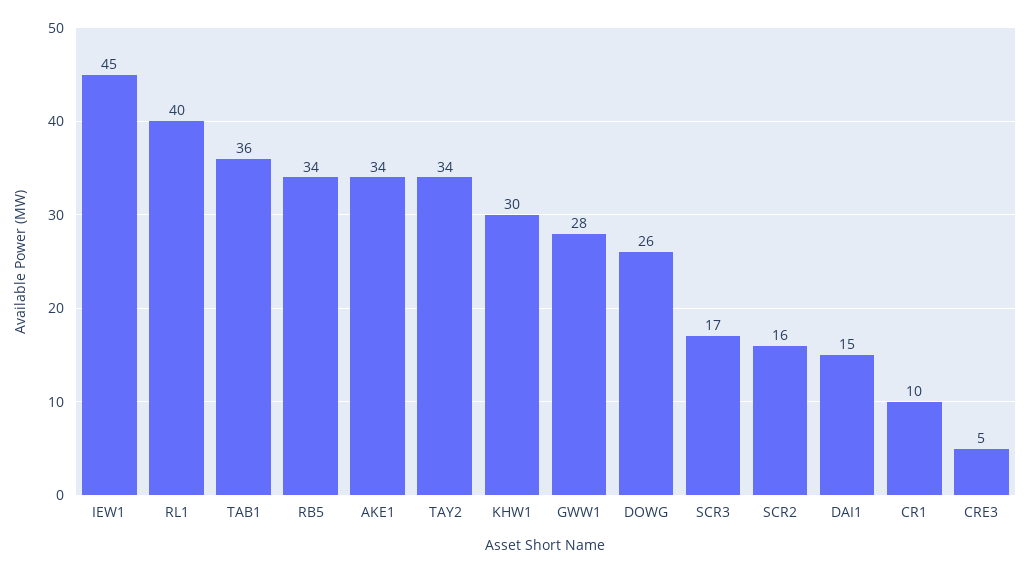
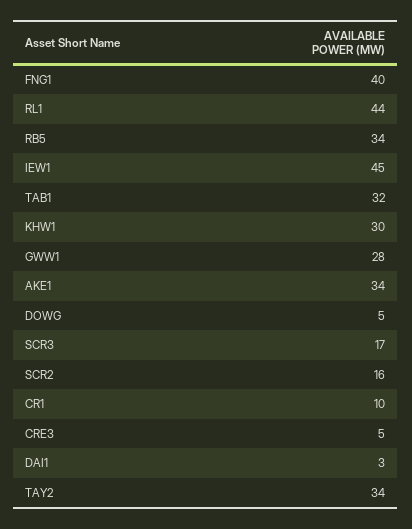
RL1: 40 -> 44
TAB1: 36 -> 32
DOWG: 26 -> 5
DAI1: 15 -> 3
FNG1: none -> 40

